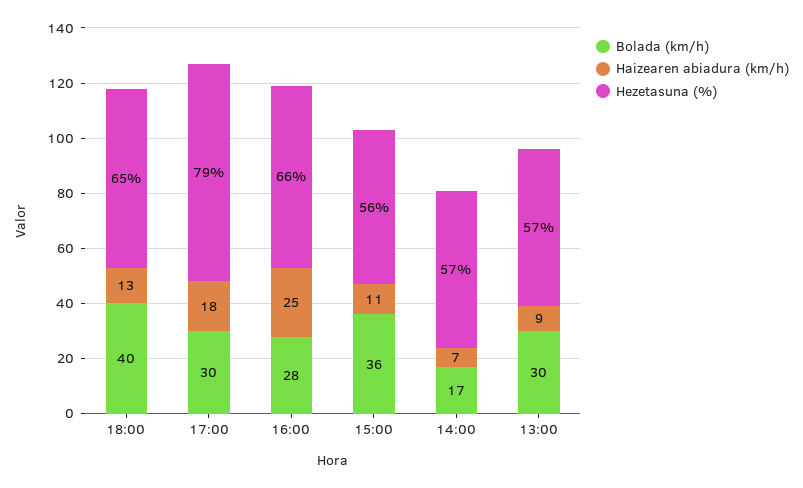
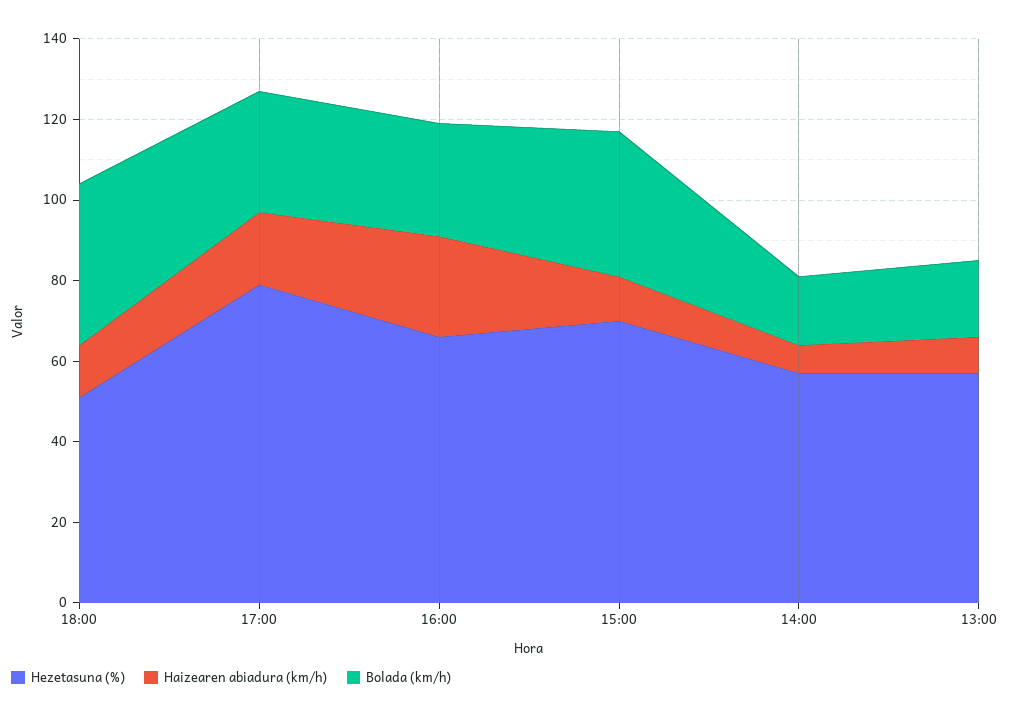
Hezetasuna (%), 18:00: 65 -> 50
Hezetasuna (%), 15:00: 56 -> 70
Bolada (km/h), 13:00: 30 -> 20

